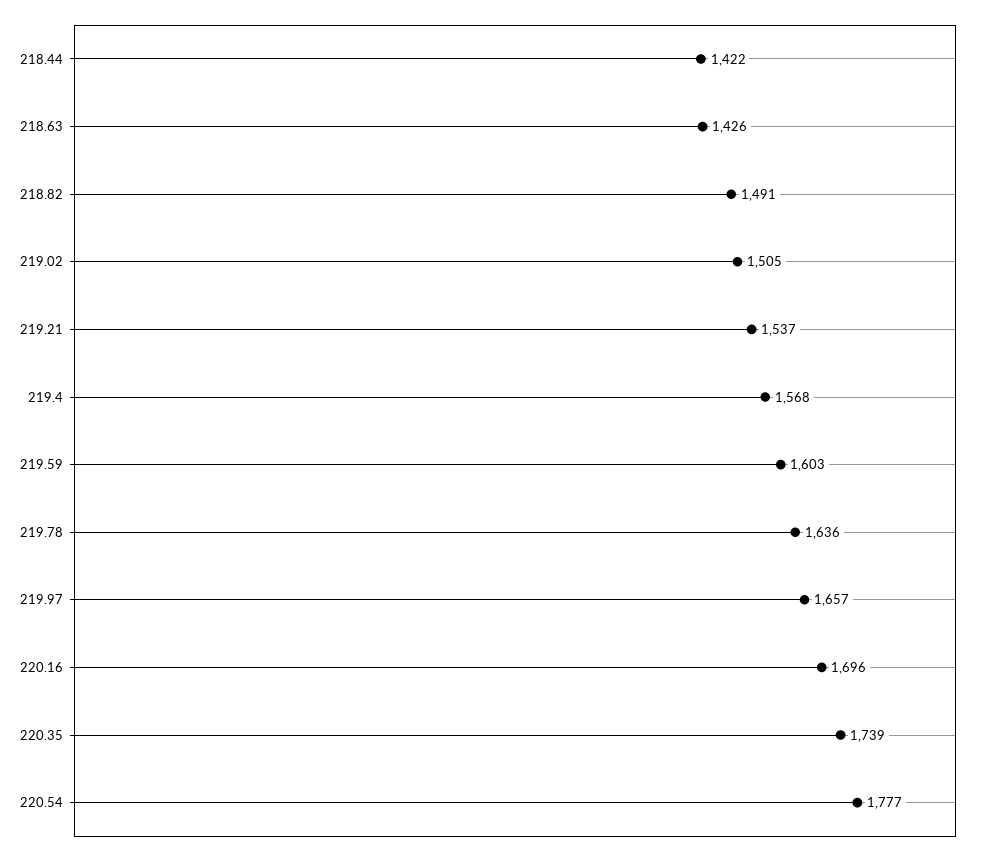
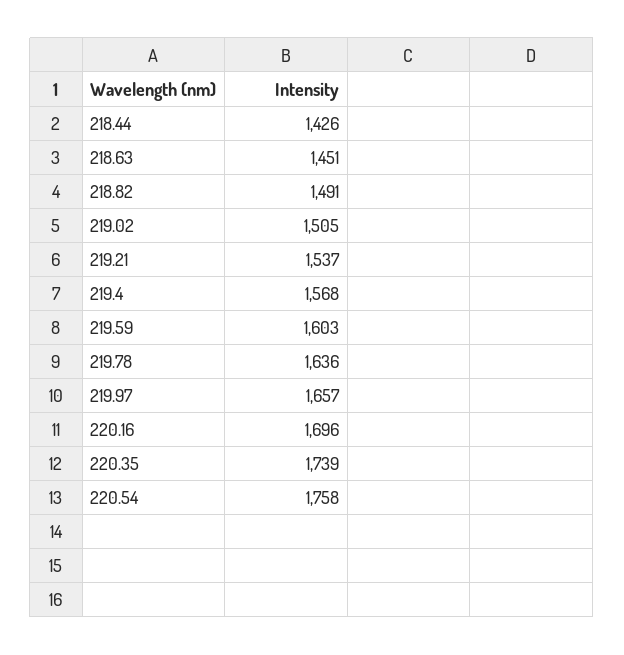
218.44: 1422 -> 1426
218.63: 1426 -> 1451
220.54: 1777 -> 1758

